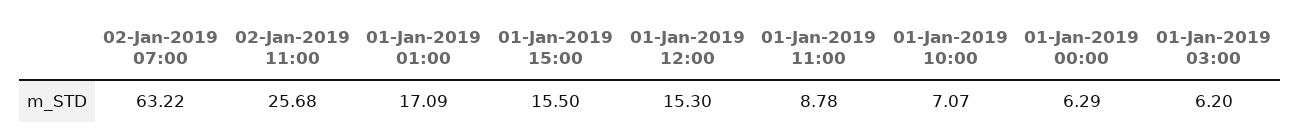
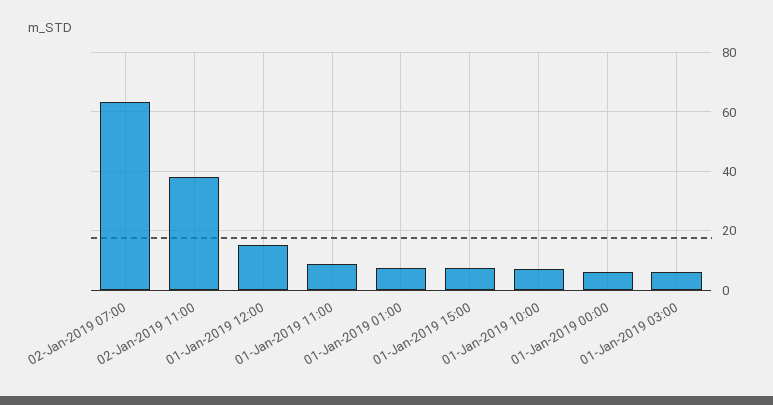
02-Jan-2019 11:00: 25.68 -> 37.5
01-Jan-2019 01:00: 17.09 -> 7.5
01-Jan-2019 15:00: 15.5 -> 7.5

